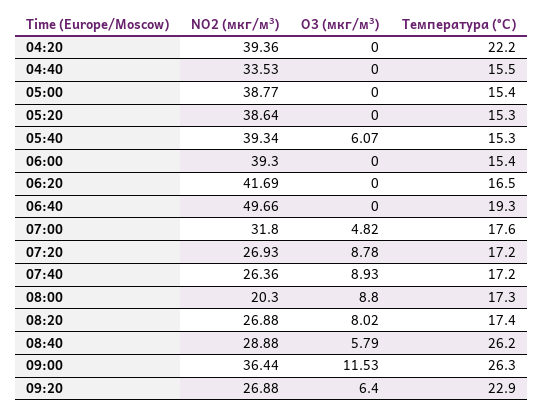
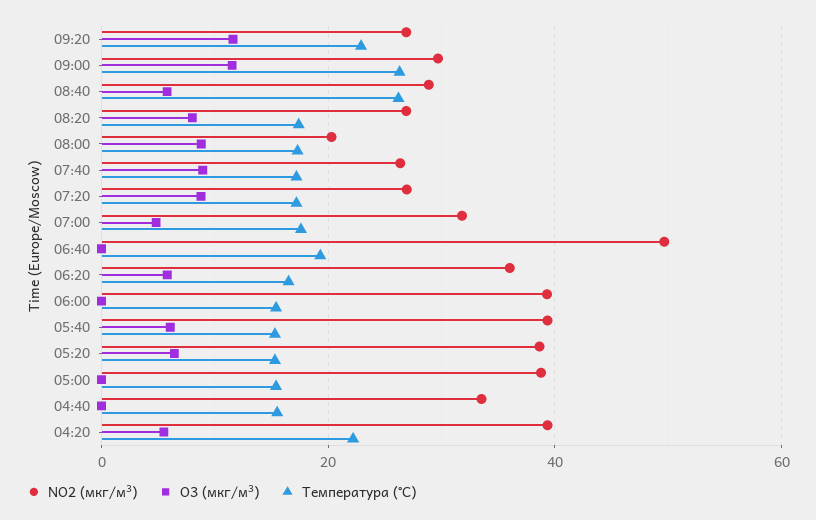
O3 (мкг/м³), 04:20: 0 -> 6
O3 (мкг/м³), 05:20: 0 -> 6
NO2 (мкг/м³), 06:20: 41.69 -> 36
O3 (мкг/м³), 06:20: 0 -> 6
NO2 (мкг/м³), 09:00: 36.44 -> 30
O3 (мкг/м³), 09:20: 6.4 -> 12

